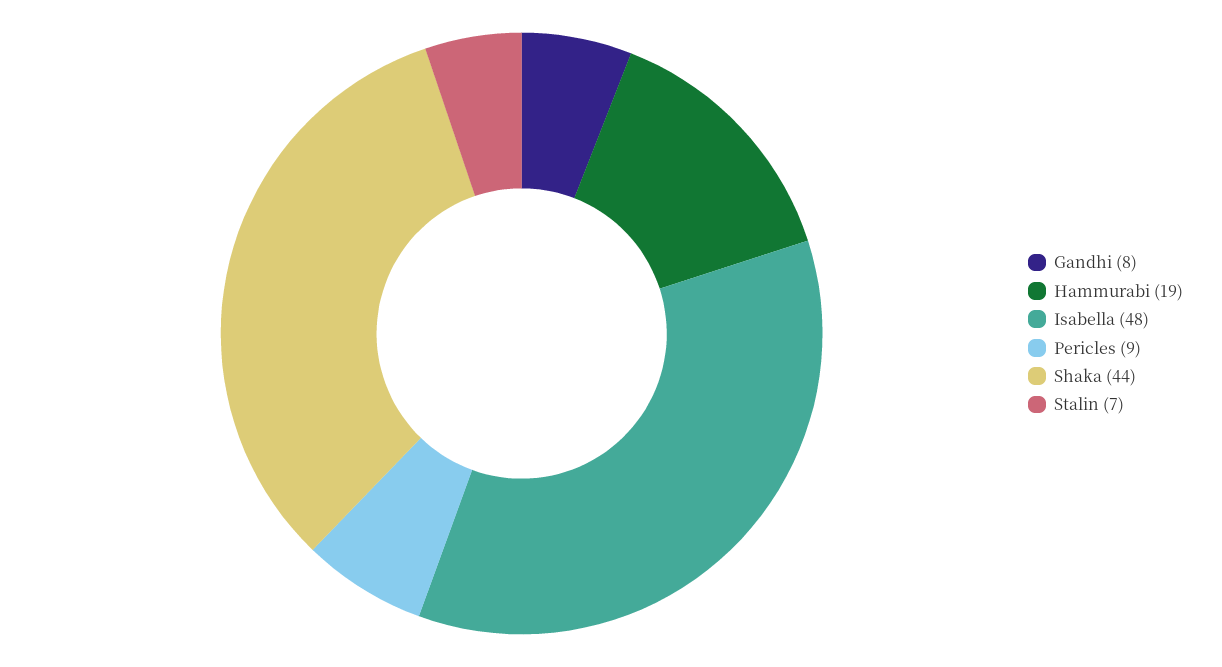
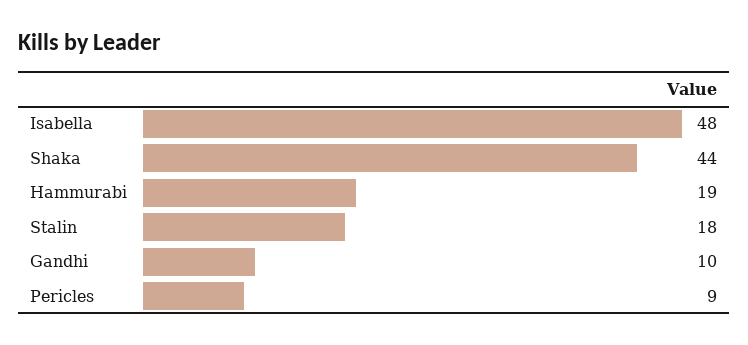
Gandhi: 8 -> 10
Stalin: 7 -> 18

